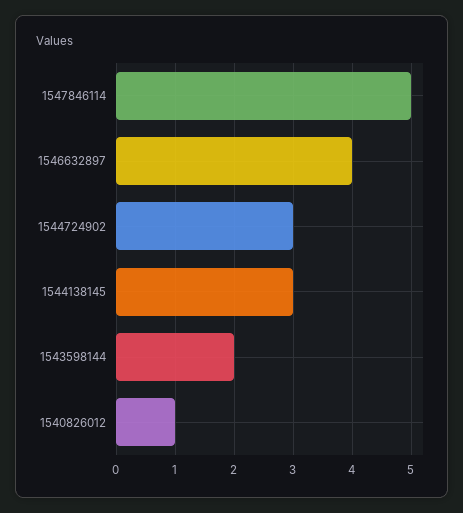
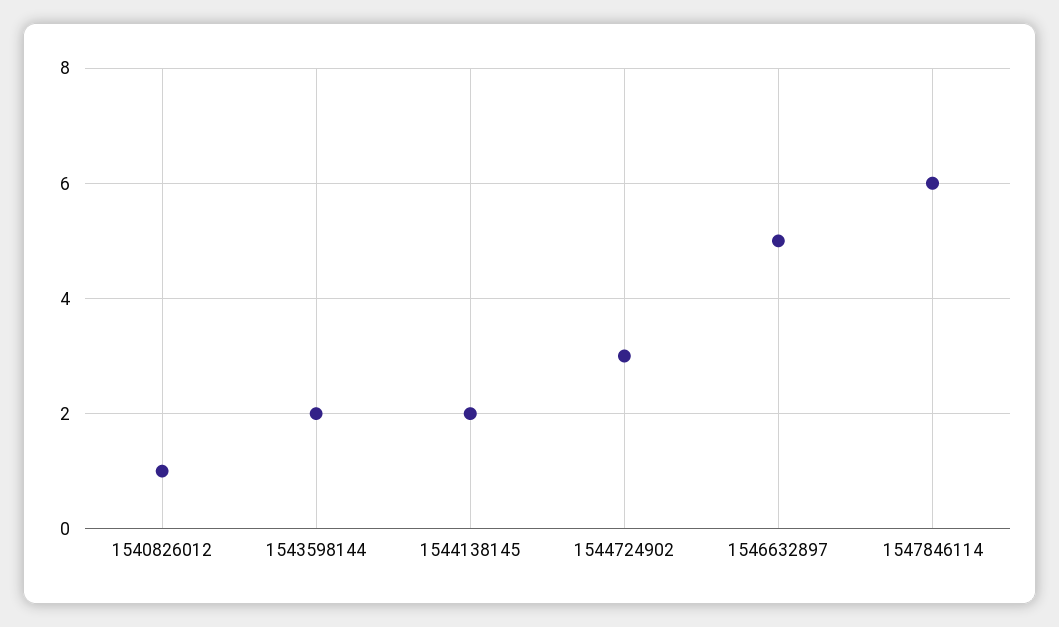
1547846114: 5 -> 6
1546632897: 4 -> 5
1544138145: 3 -> 2

